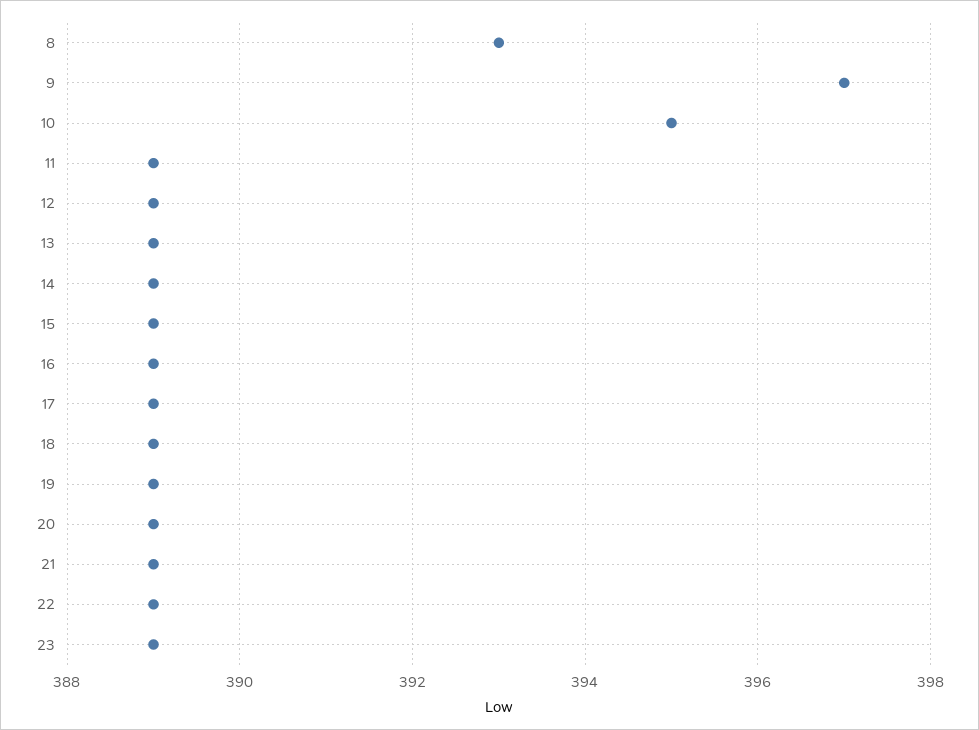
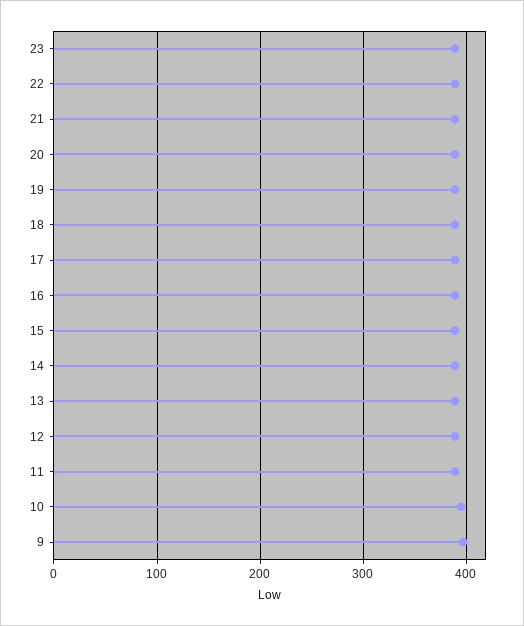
8: 393 -> none

